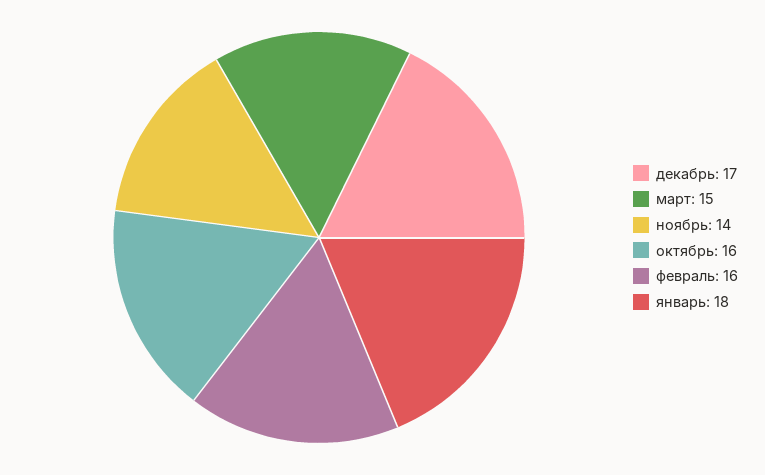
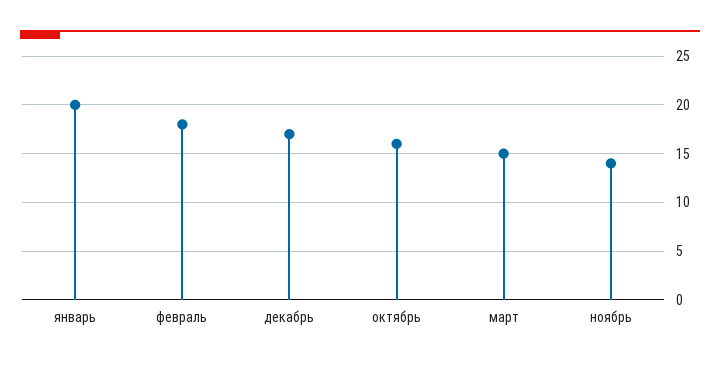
февраль: 16 -> 18
январь: 18 -> 20

